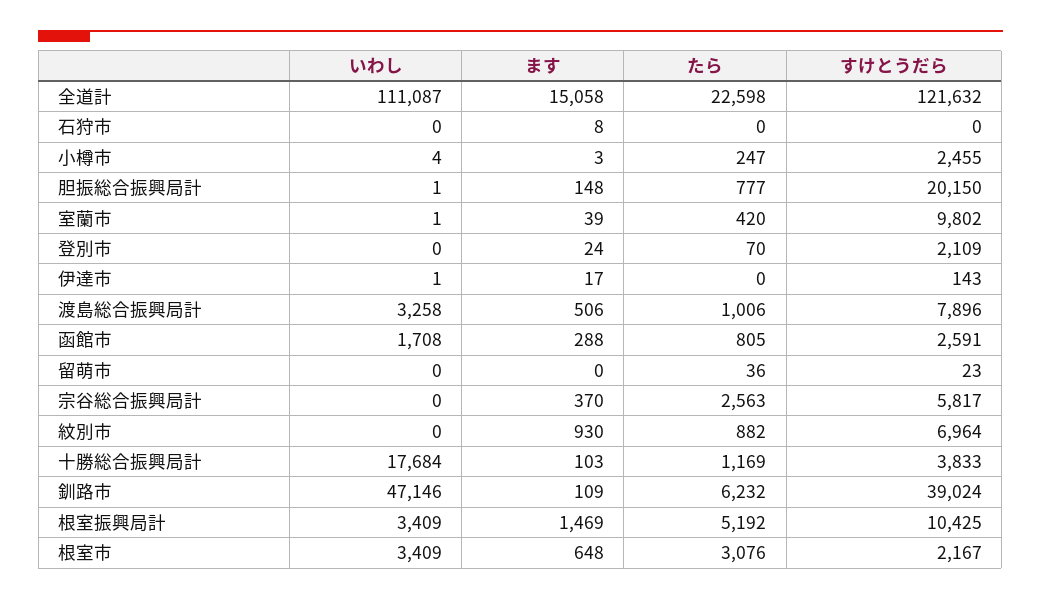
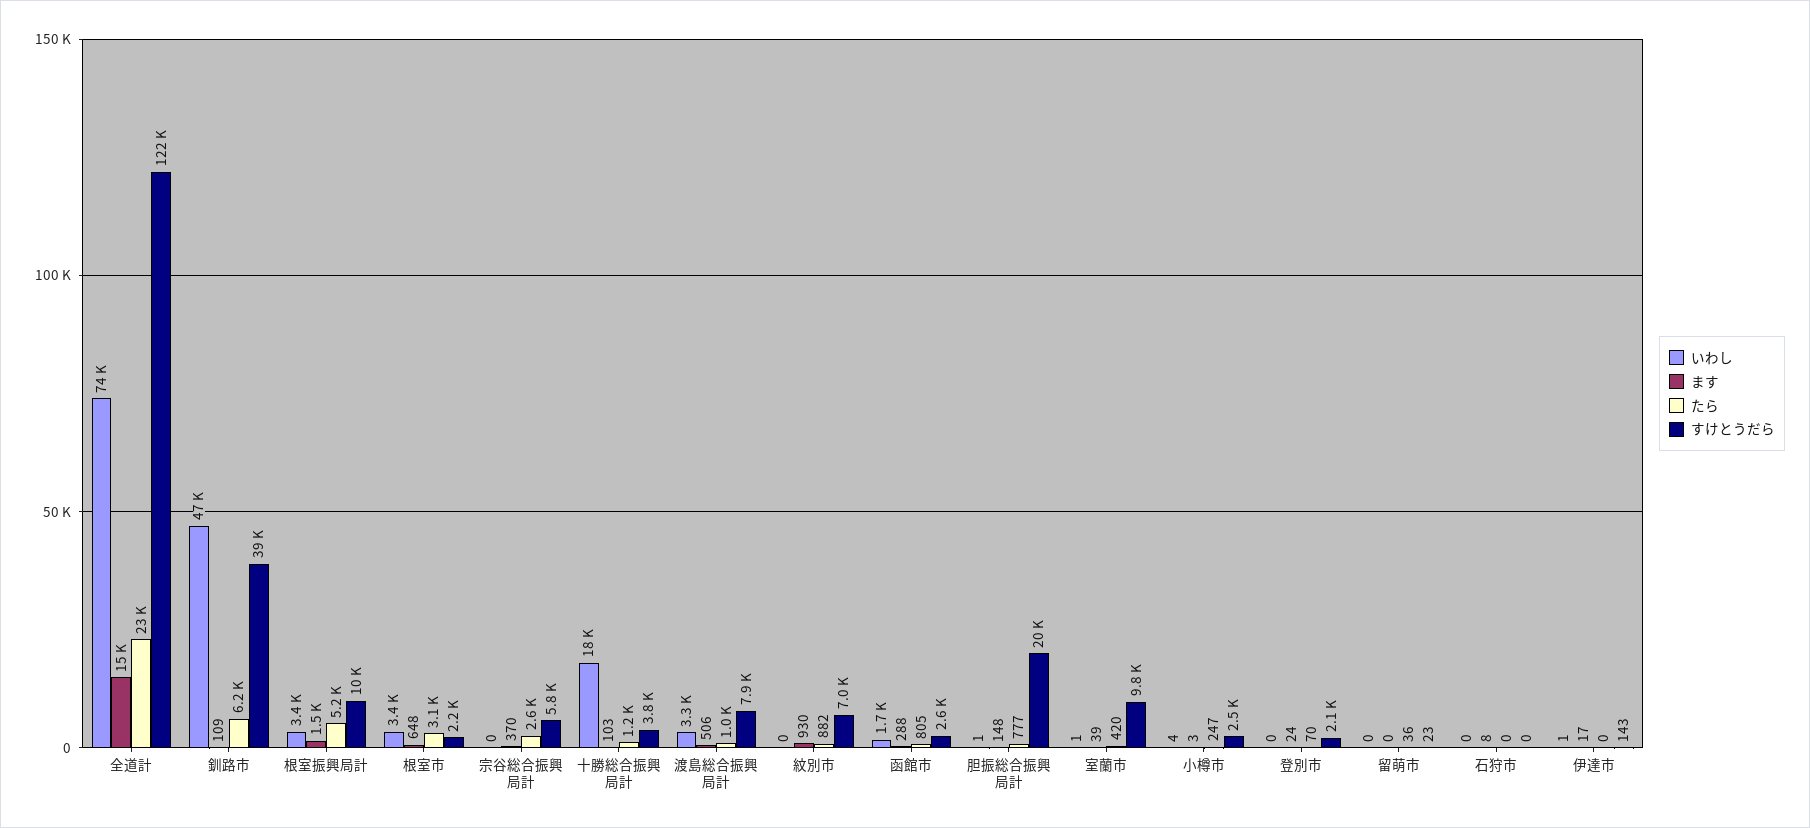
いわし, 全道計: 111087 -> 74000

